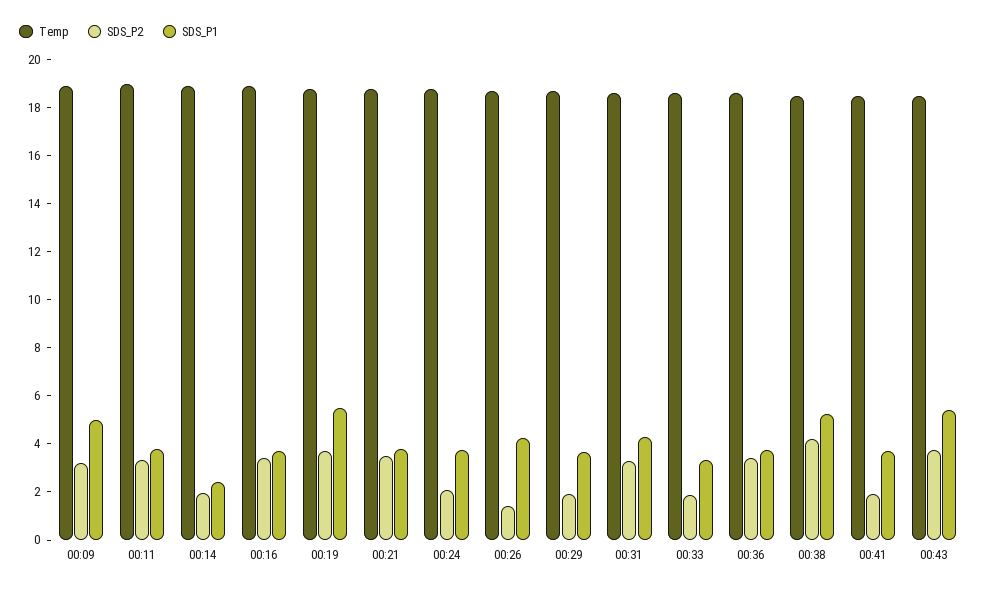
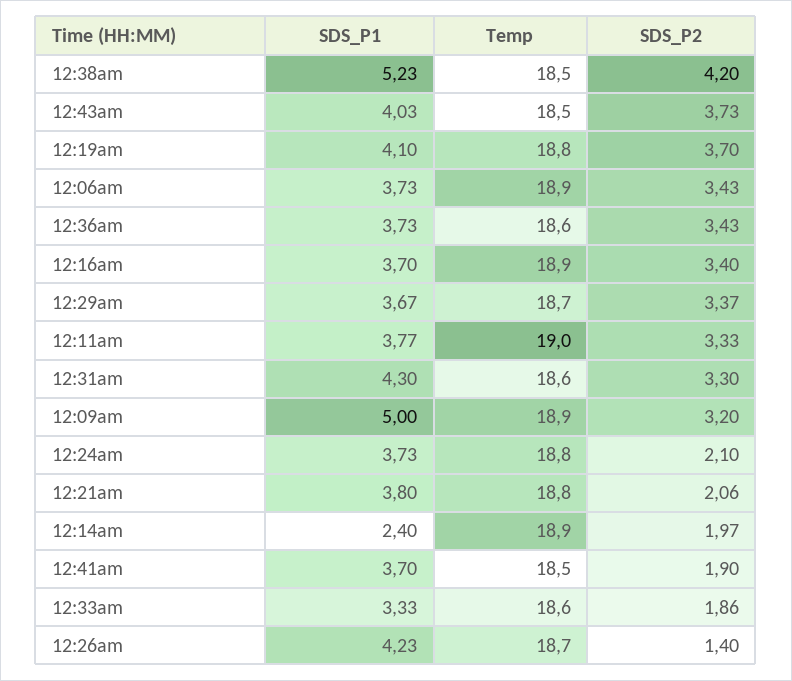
SDS_P1, 00:19: 5.5 -> 4.1
SDS_P2, 00:21: 3.5 -> 2.06
SDS_P2, 00:29: 2 -> 3.37
SDS_P1, 00:43: 5.5 -> 4.03
SDS_P1, 12:06am: none -> 3.73
Temp, 12:06am: none -> 18.9
SDS_P2, 12:06am: none -> 3.43

